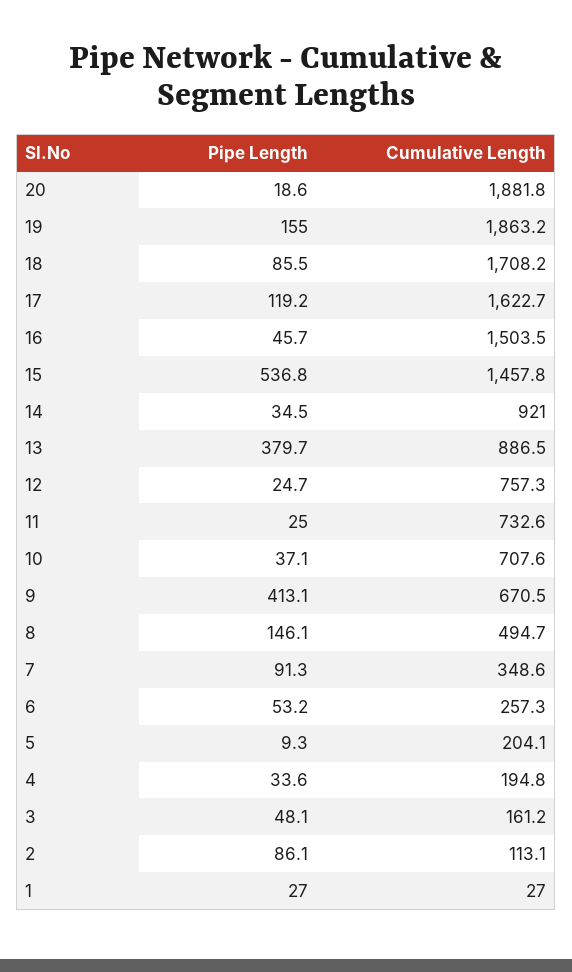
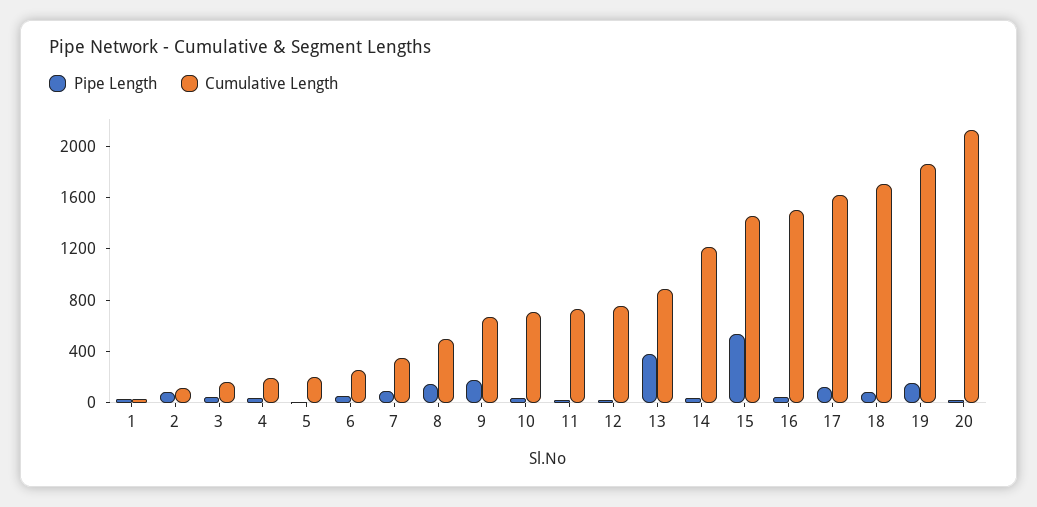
Cumulative Length, 20: 1881.8 -> 2100
Cumulative Length, 14: 921 -> 1200
Pipe Length, 9: 413.1 -> 200

